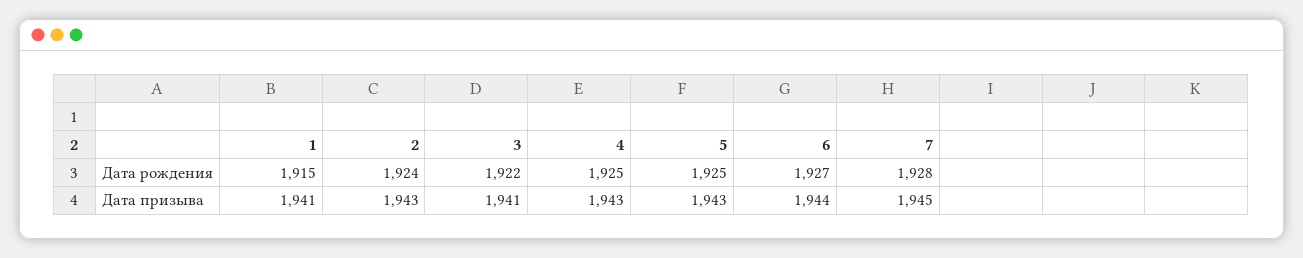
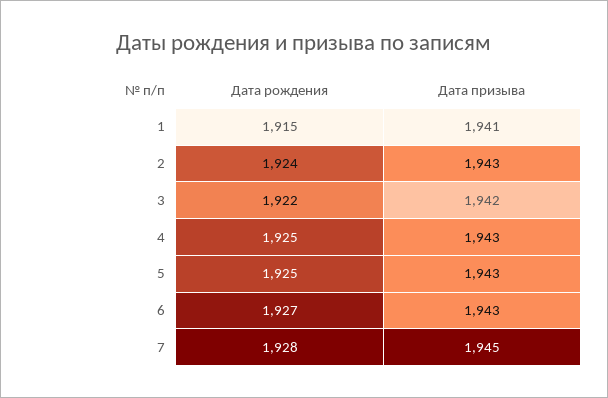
3, Дата призыва: 1941 -> 1942
6, Дата призыва: 1944 -> 1943

